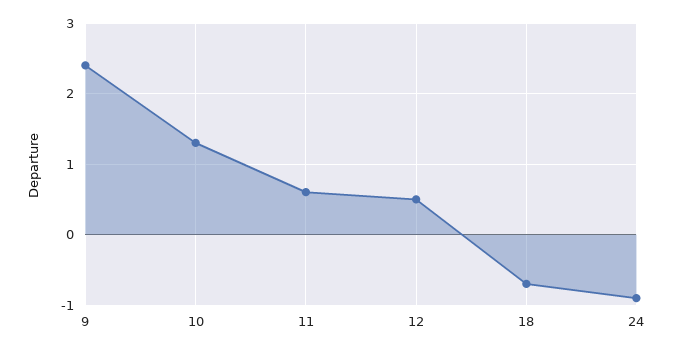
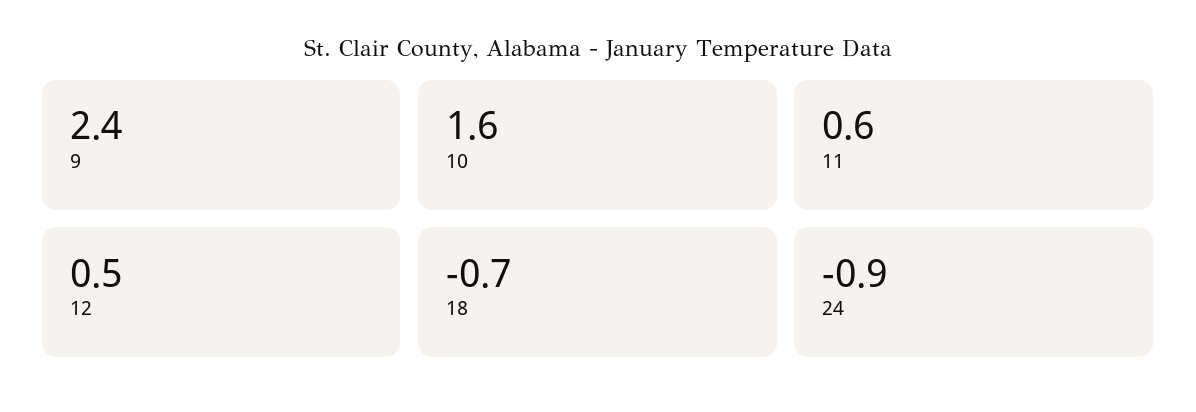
10: 1.3 -> 1.6

